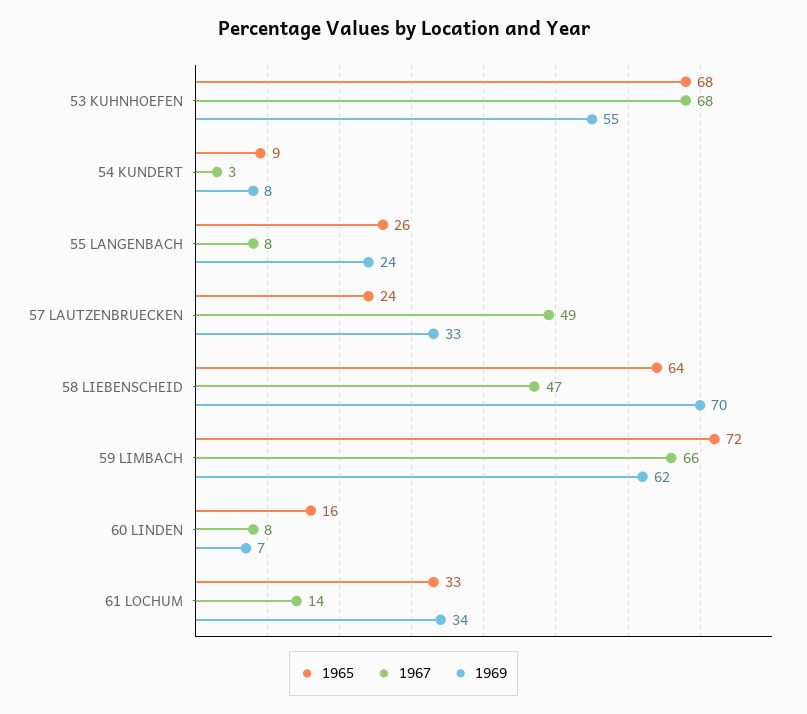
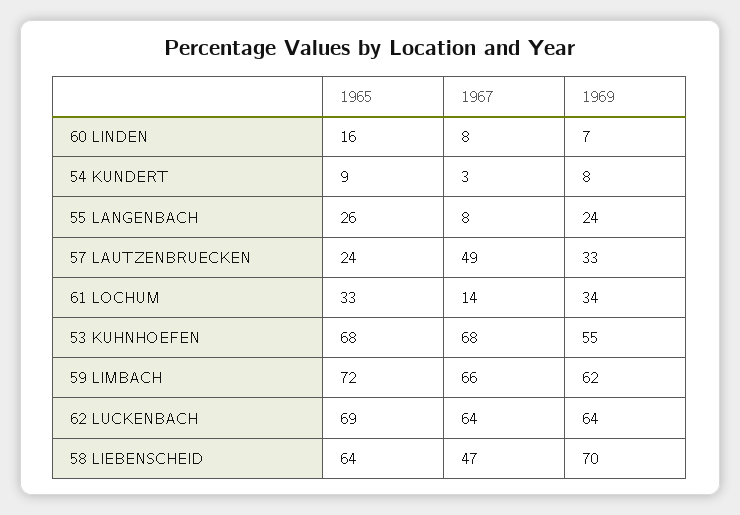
1965, 62 LUCKENBACH: none -> 69
1967, 62 LUCKENBACH: none -> 64
1969, 62 LUCKENBACH: none -> 64

